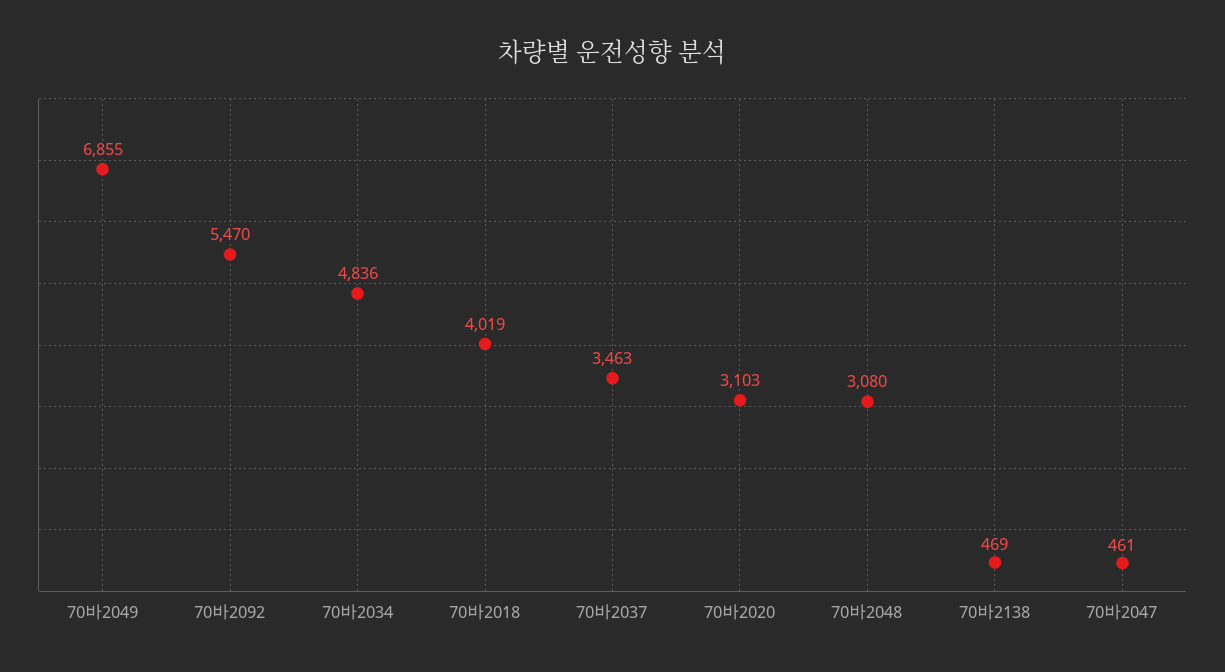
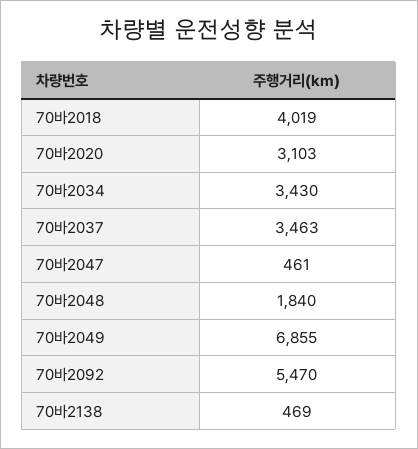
70바2034: 4836 -> 3430
70바2048: 3080 -> 1840

